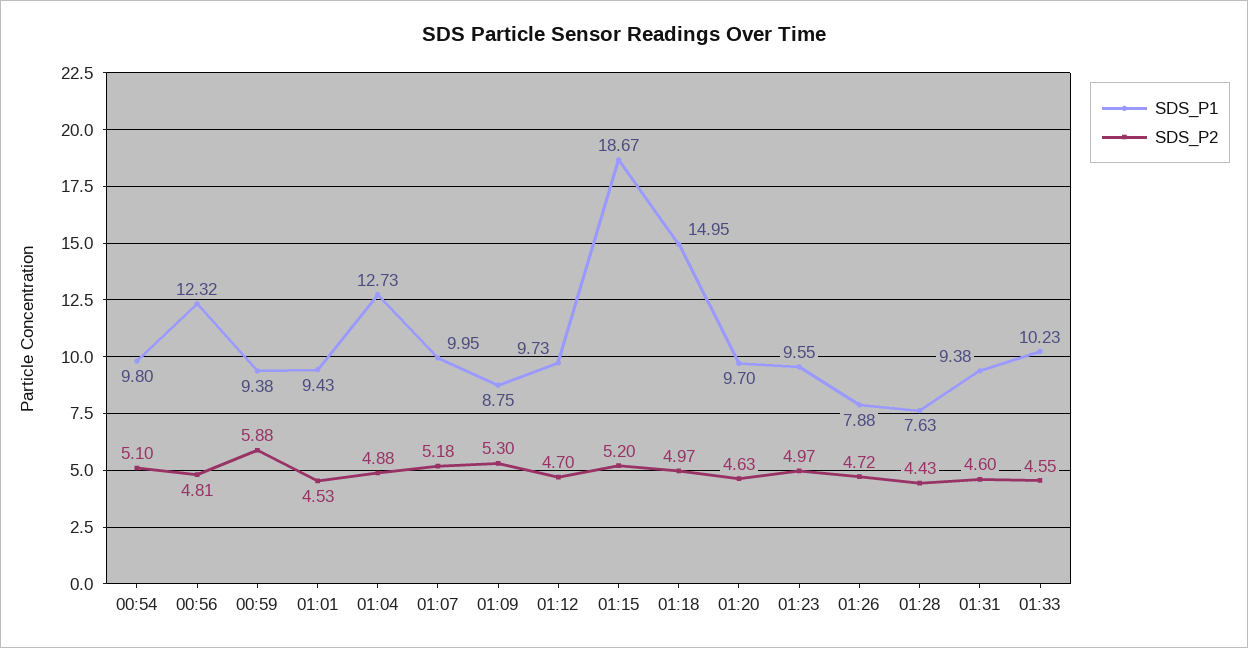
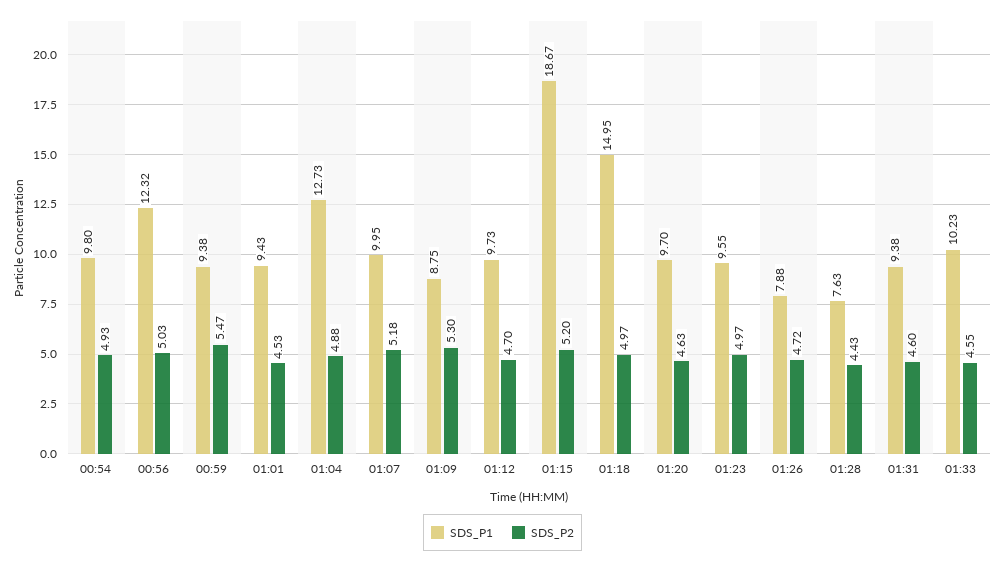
SDS_P2, 00:54: 5.1 -> 4.93
SDS_P2, 00:56: 4.81 -> 5.03
SDS_P2, 00:59: 5.88 -> 5.47

